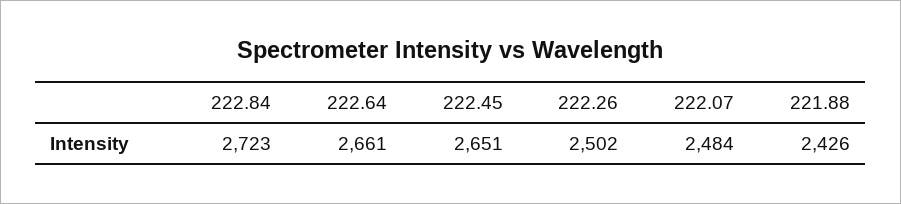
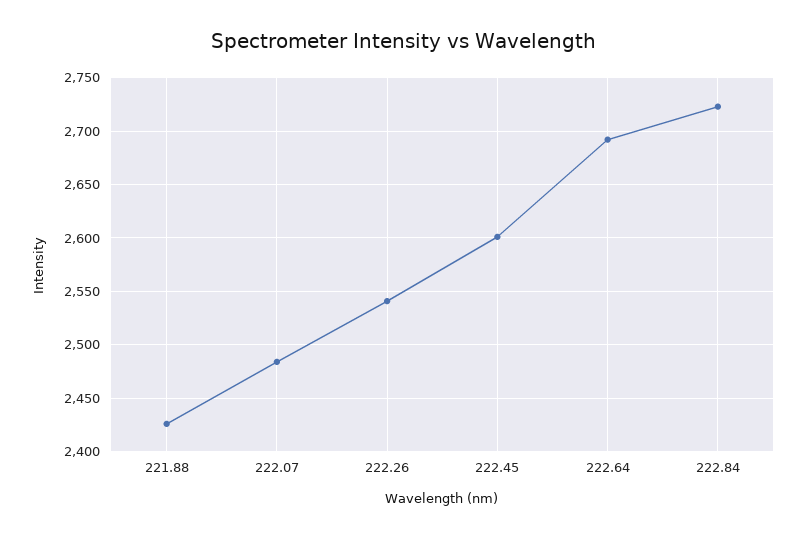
222.64: 2661 -> 2690
222.45: 2651 -> 2600
222.26: 2502 -> 2540

